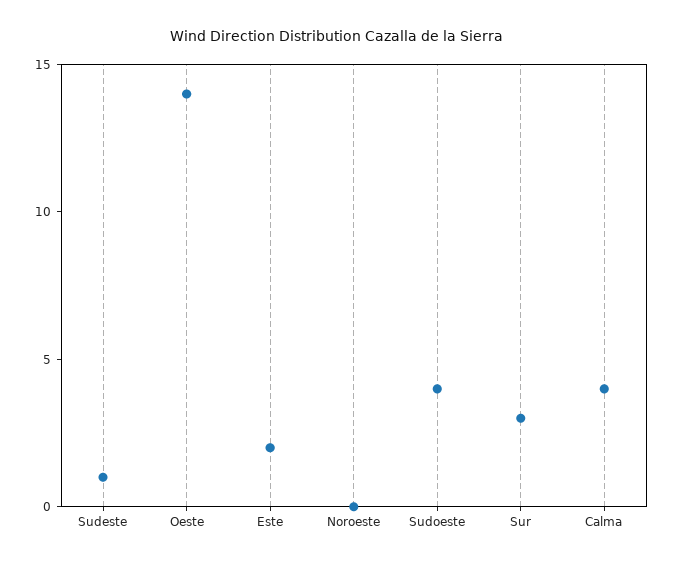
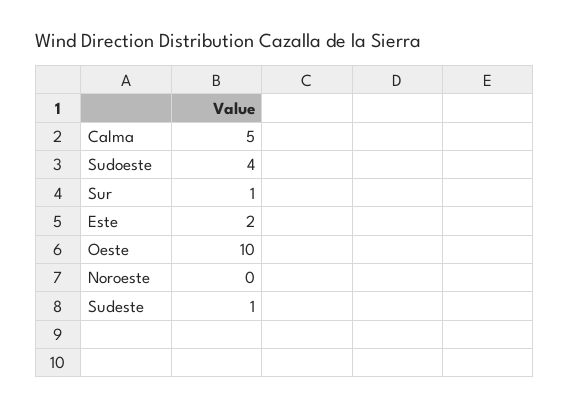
Oeste: 14 -> 10
Sur: 3 -> 1
Calma: 4 -> 5

